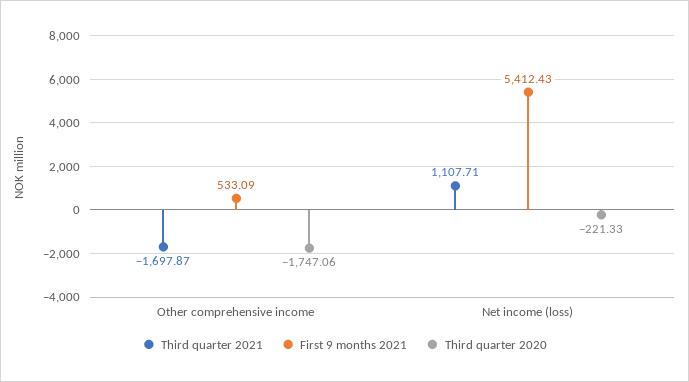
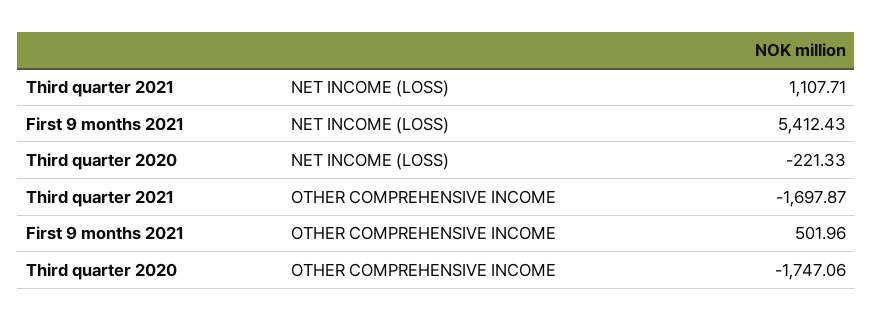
First 9 months 2021, Other comprehensive income: 533.09 -> 501.96

